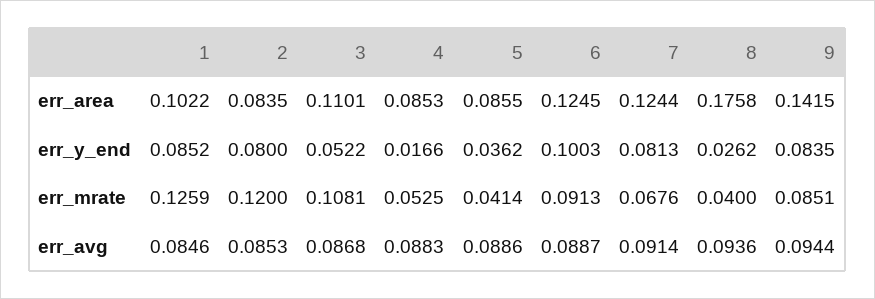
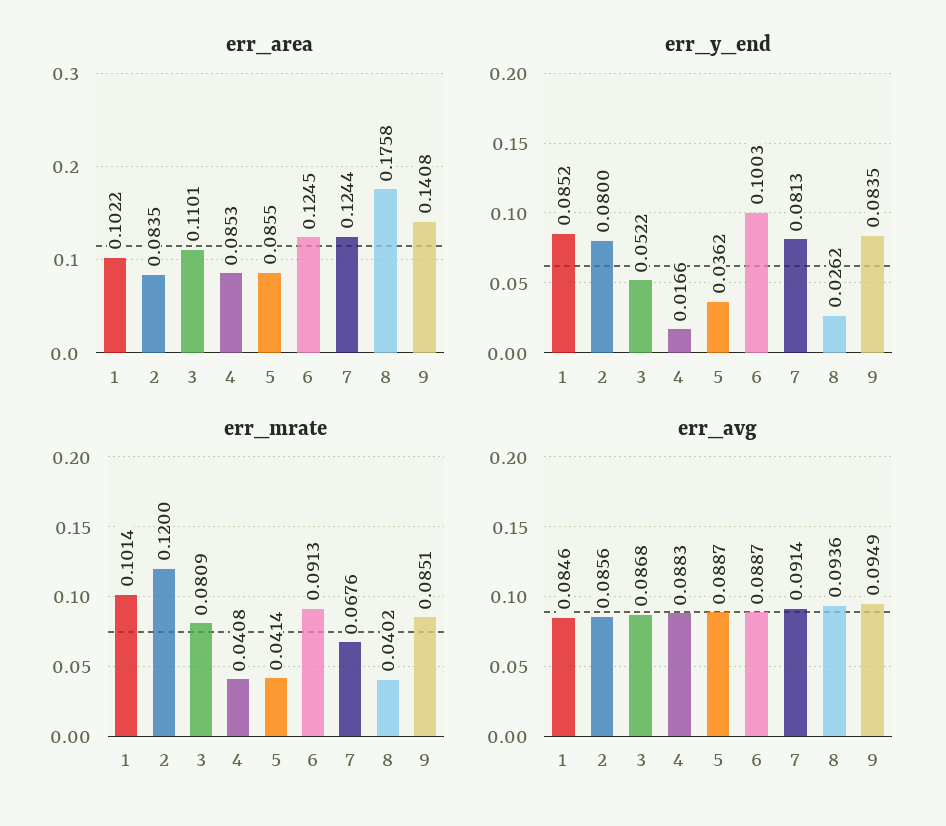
err_area, 9: 0.1415 -> 0.1408
err_mrate, 1: 0.1259 -> 0.1014
err_mrate, 3: 0.1081 -> 0.0809
err_mrate, 4: 0.0525 -> 0.0408
err_mrate, 8: 0.04 -> 0.0402
err_avg, 2: 0.0853 -> 0.0856
err_avg, 5: 0.0886 -> 0.0887
err_avg, 9: 0.0944 -> 0.0949

